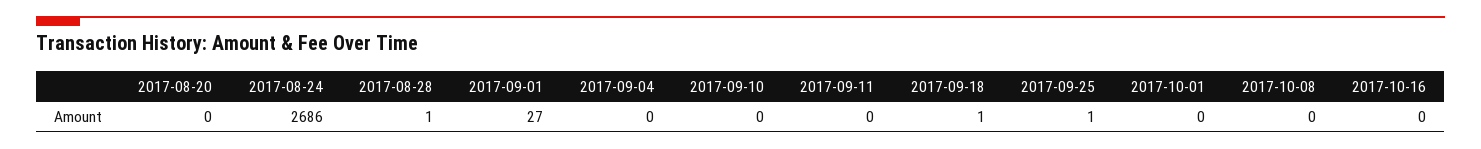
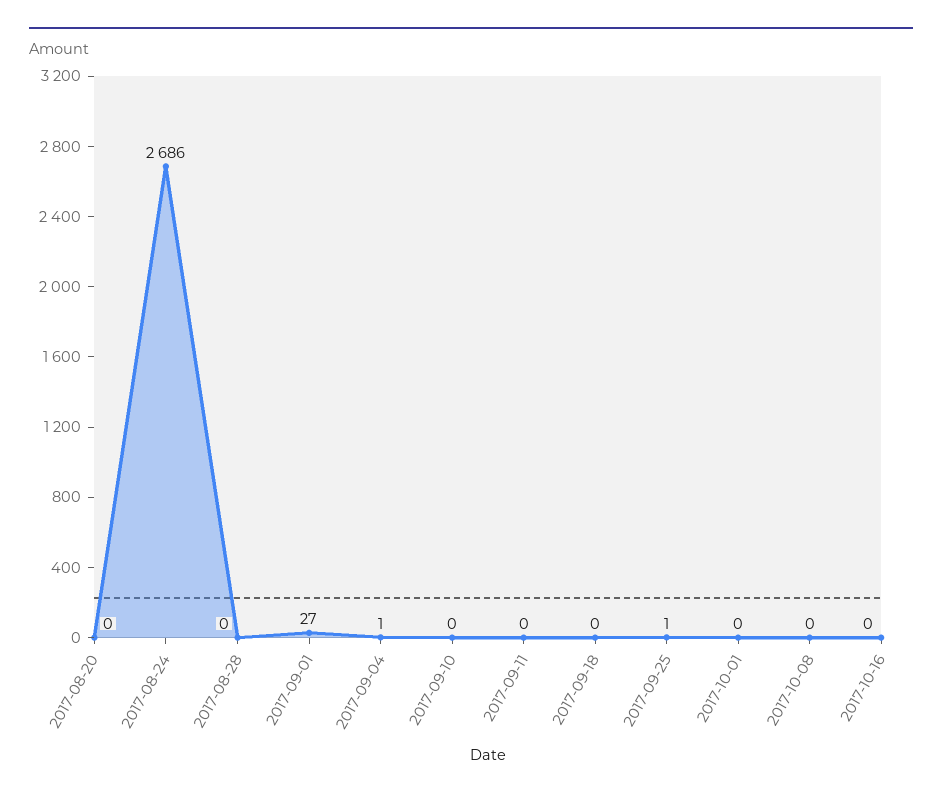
2017-08-28: 1 -> 0
2017-09-04: 0 -> 1
2017-09-18: 1 -> 0

